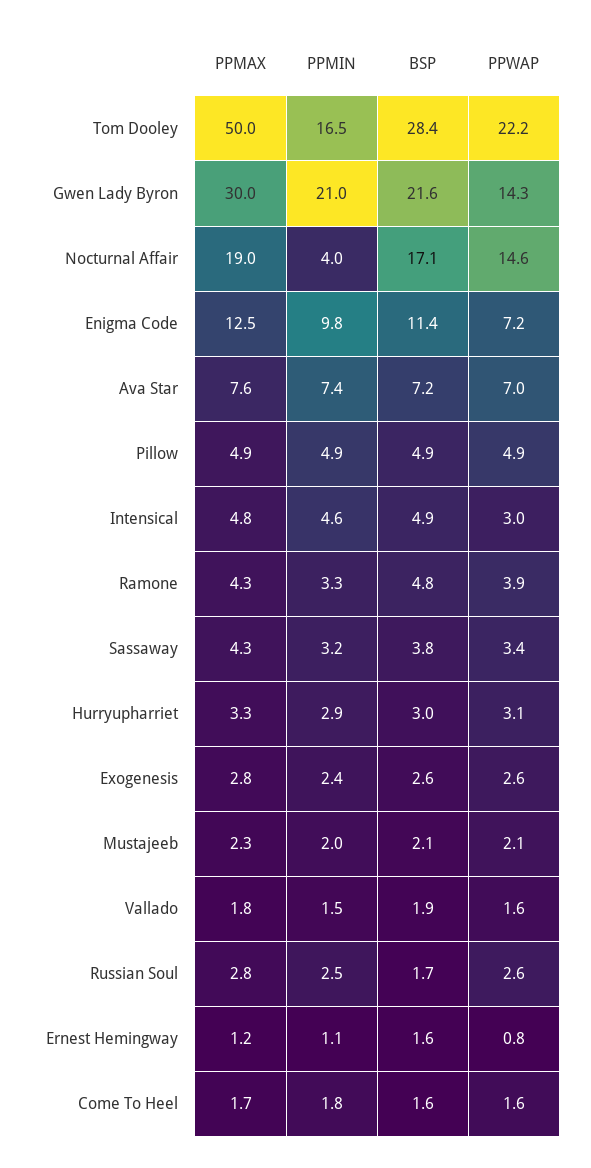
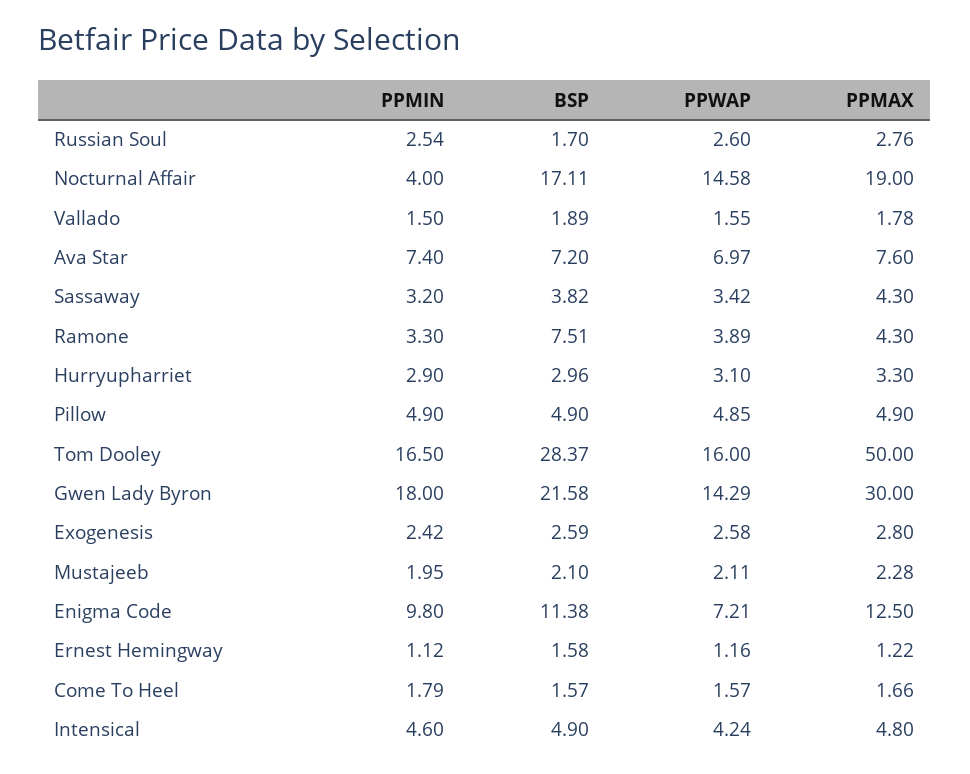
PPWAP, Tom Dooley: 22.2 -> 16
PPMIN, Gwen Lady Byron: 21 -> 18
PPWAP, Intensical: 3 -> 4.24
BSP, Ramone: 4.8 -> 7.51
PPWAP, Ernest Hemingway: 0.8 -> 1.16

